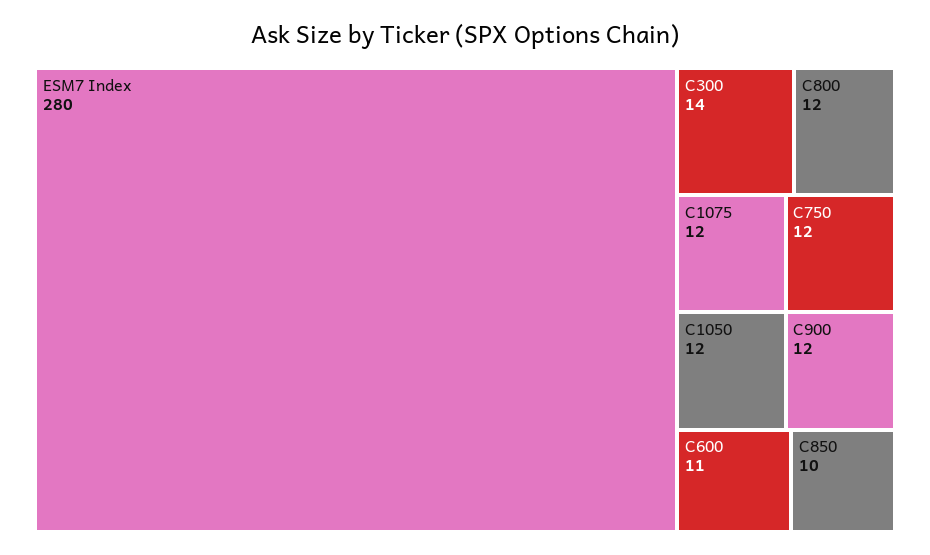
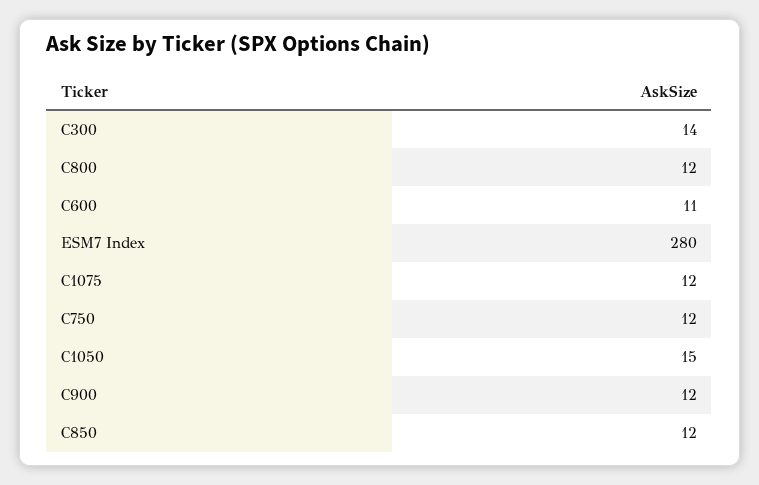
C1050: 12 -> 15
C850: 10 -> 12

